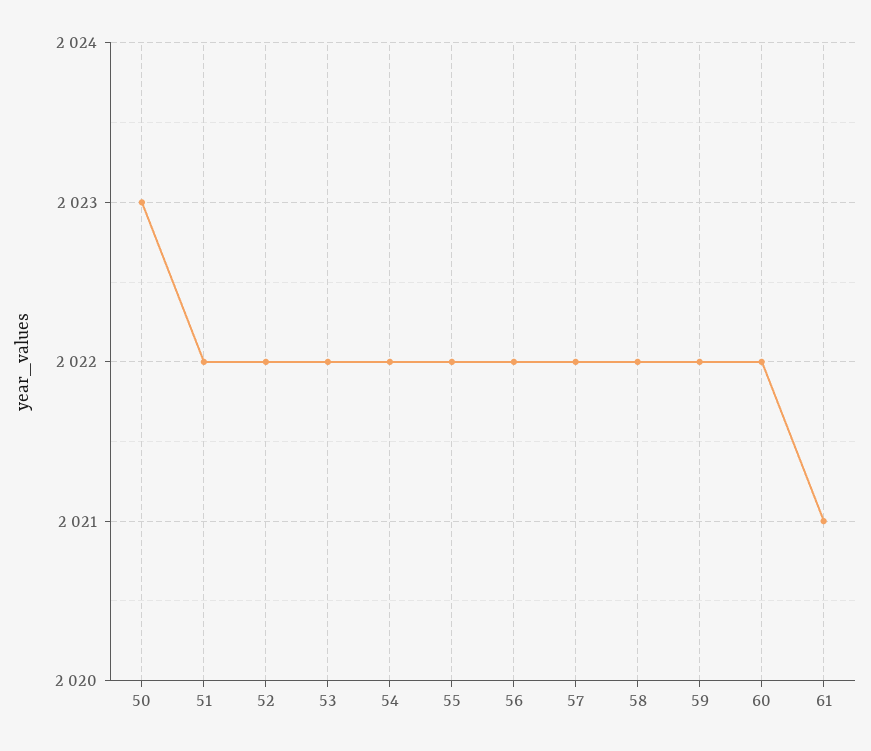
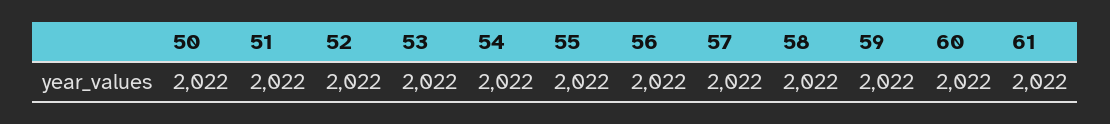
50: 2023 -> 2022
61: 2021 -> 2022

